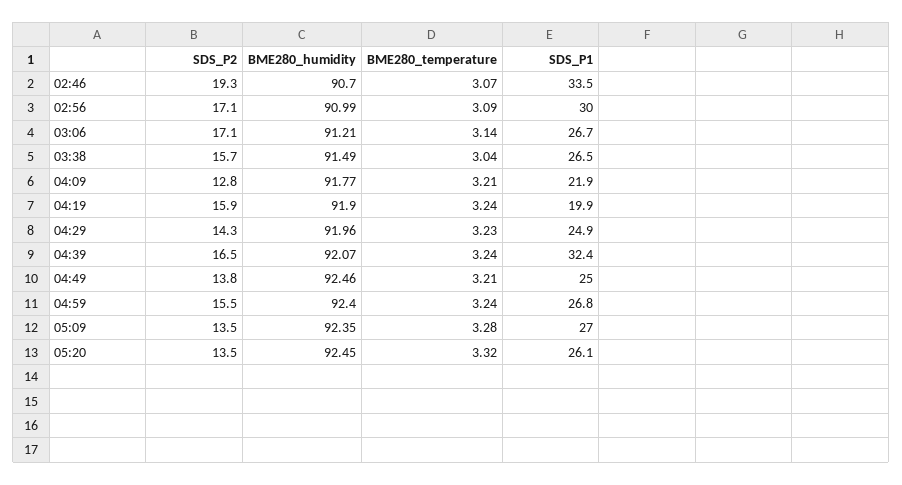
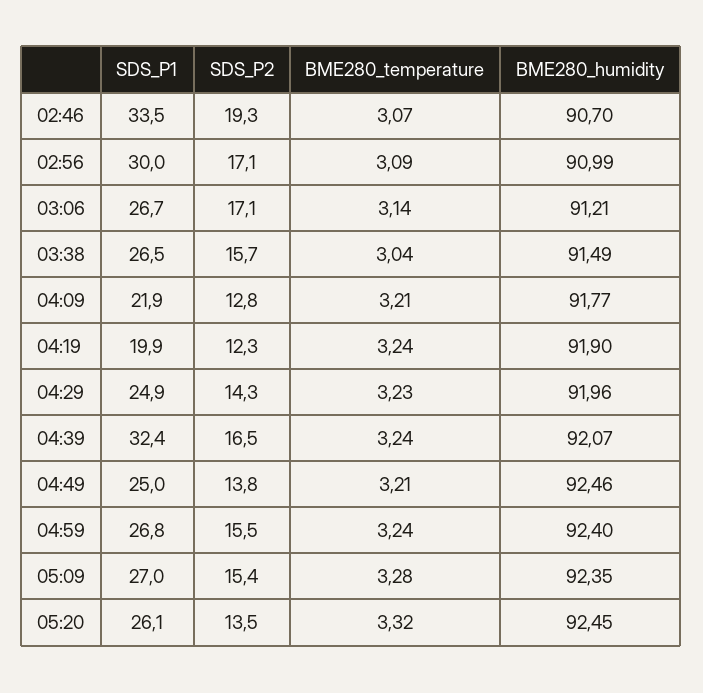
SDS_P2, 04:19: 15.9 -> 12.3
SDS_P2, 05:09: 13.5 -> 15.4

